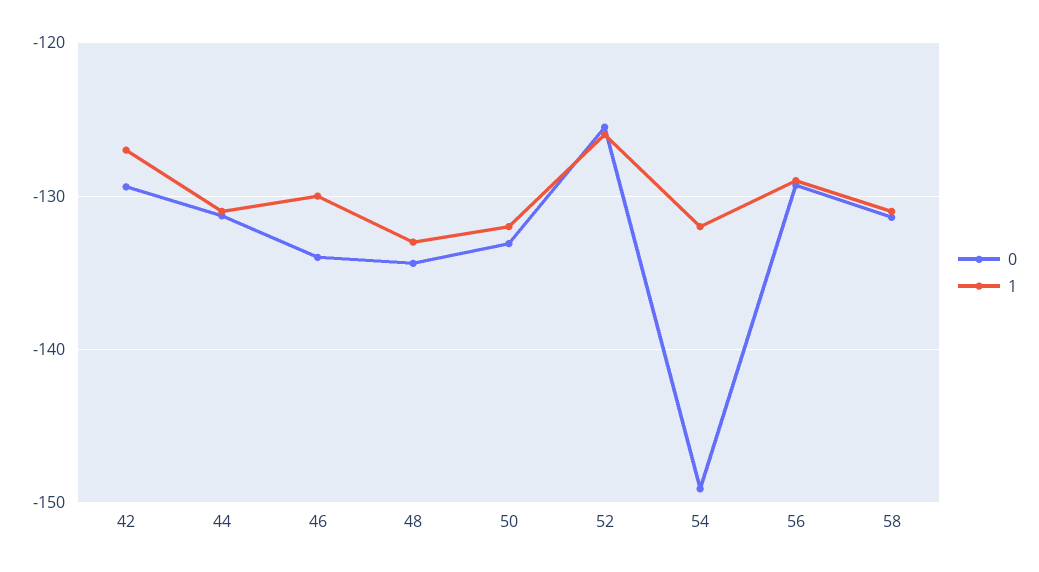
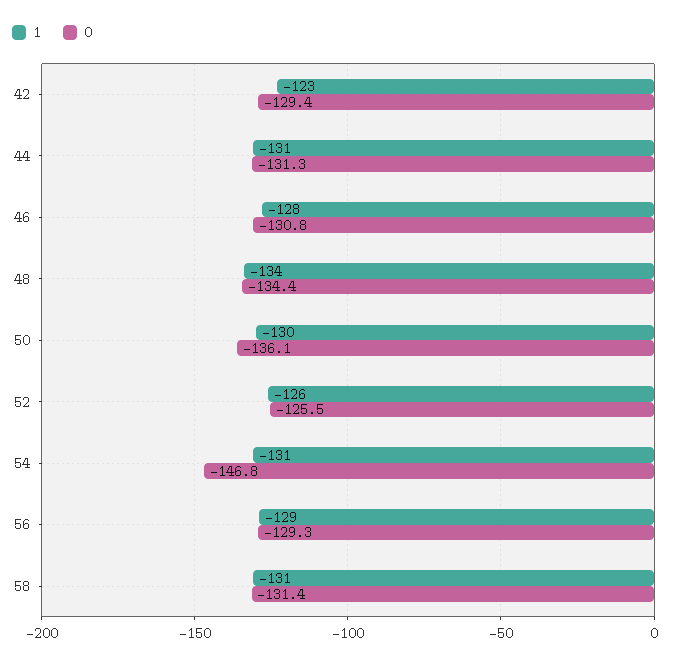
1, 42: -127 -> -123
0, 46: -134 -> -130.8
1, 46: -130 -> -128
1, 48: -133 -> -134
0, 50: -133 -> -136.1
1, 50: -132 -> -130
0, 54: -149 -> -146.8
1, 54: -132 -> -131

